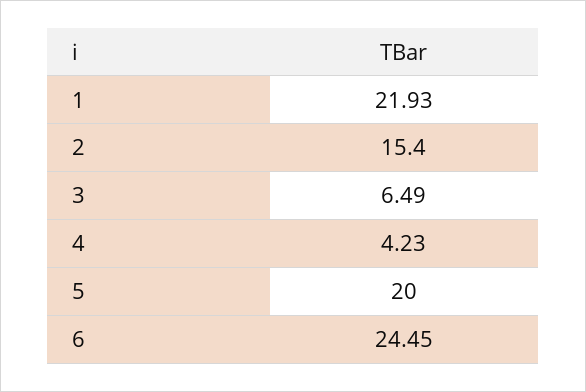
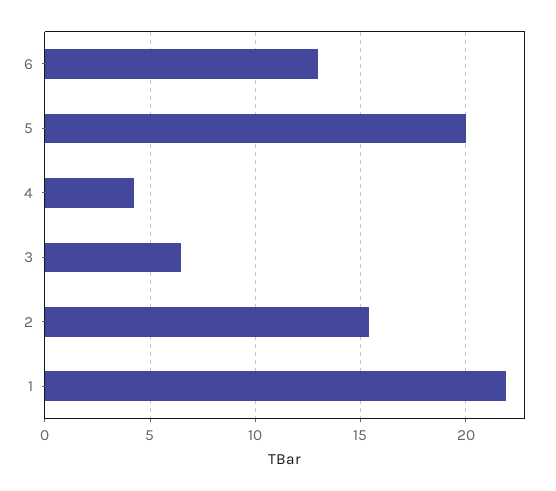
6: 24.45 -> 13

